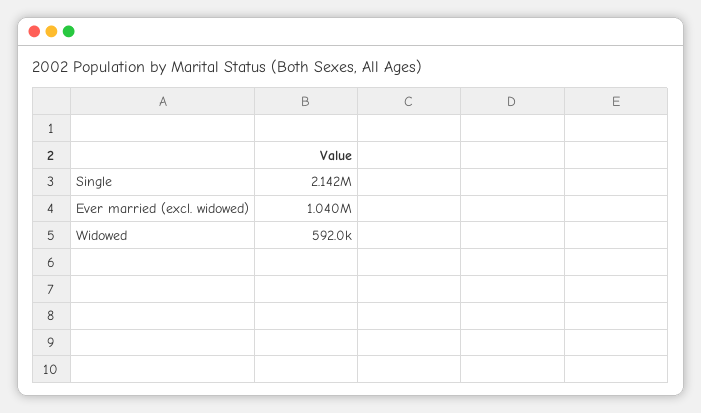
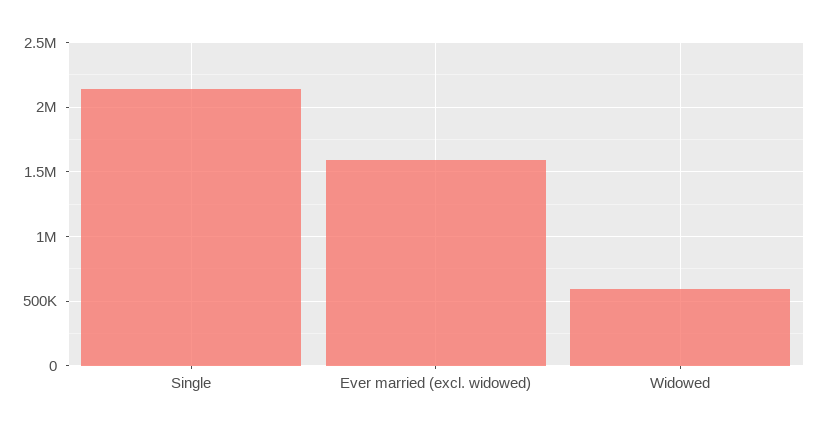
Ever married (excl. widowed): 1040000 -> 1600000

